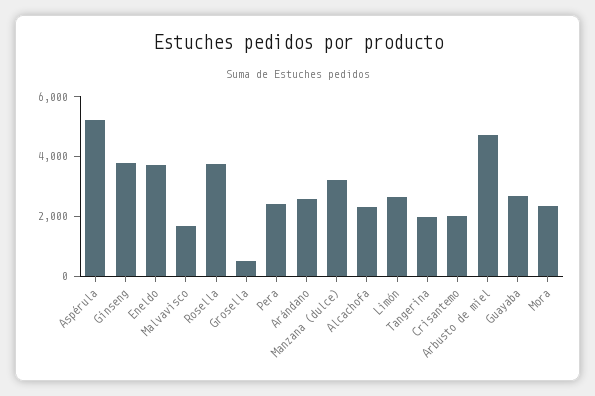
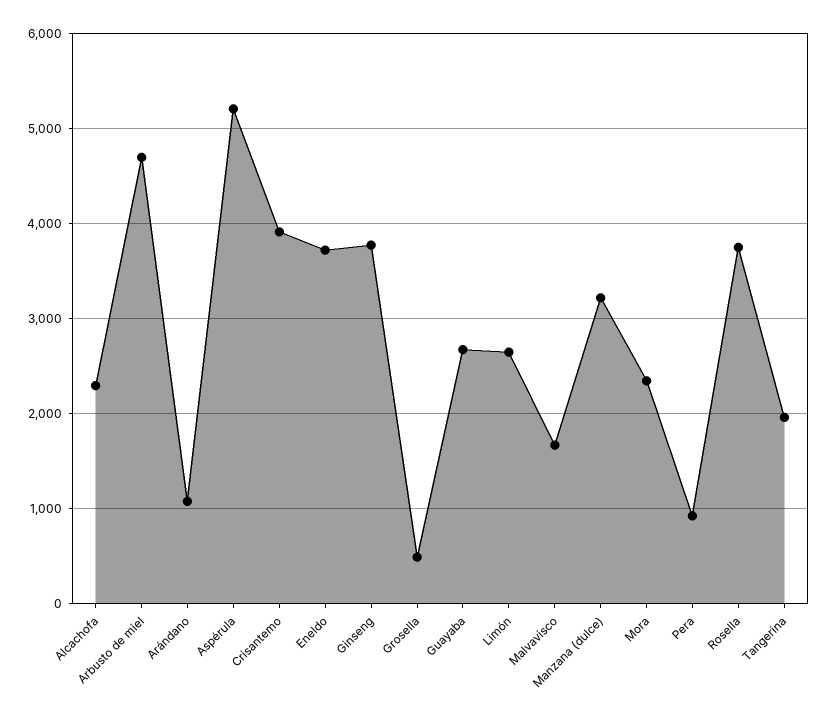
Pera: 2500 -> 900
Arándano: 2500 -> 1100
Crisantemo: 2000 -> 3900

